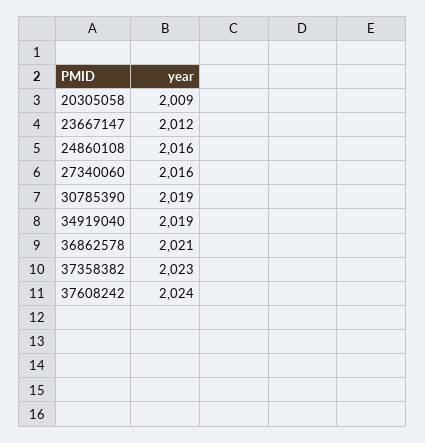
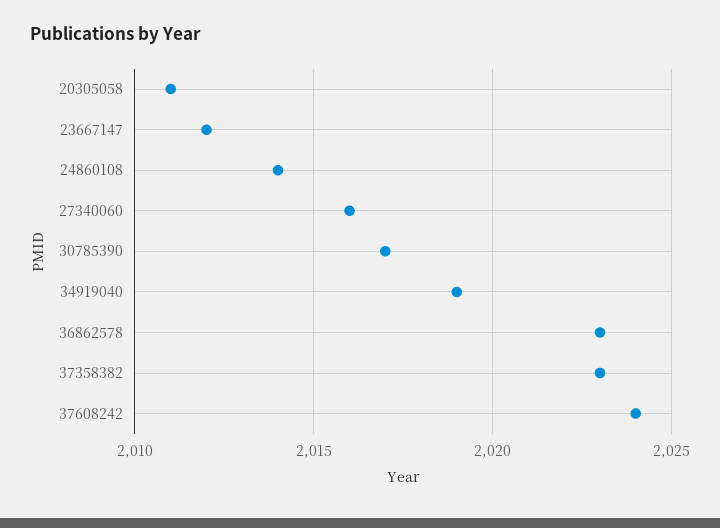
20305058: 2009 -> 2011
24860108: 2016 -> 2014
30785390: 2019 -> 2017
36862578: 2021 -> 2023

